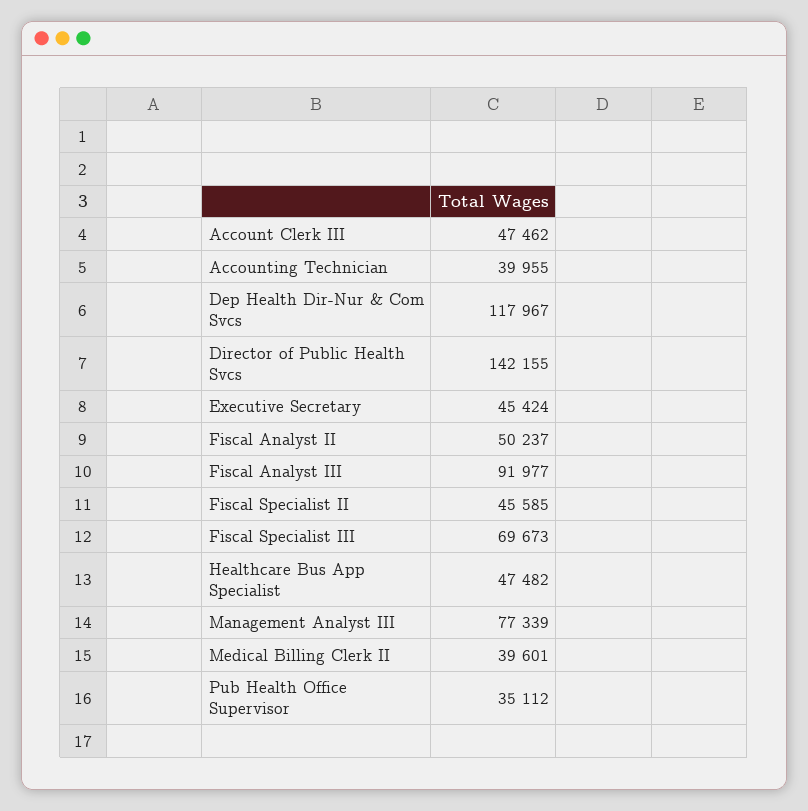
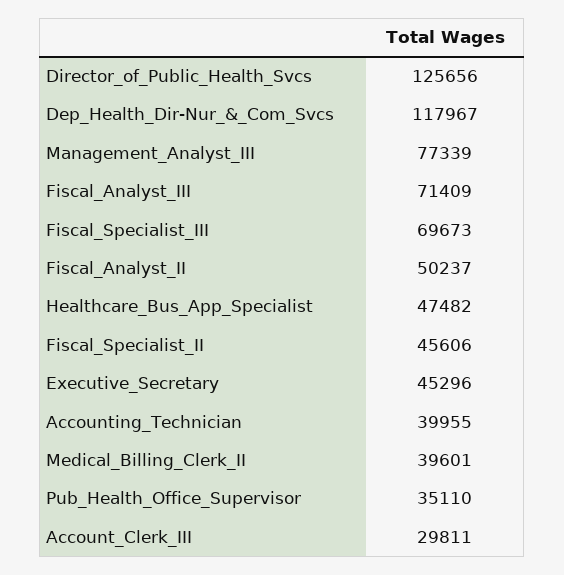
Account Clerk III: 47462 -> 29811
Director of Public Health Svcs: 142155 -> 125656
Executive Secretary: 45424 -> 45296
Fiscal Analyst III: 91977 -> 71409
Fiscal Specialist II: 45585 -> 45606
Pub Health Office Supervisor: 35112 -> 35110

